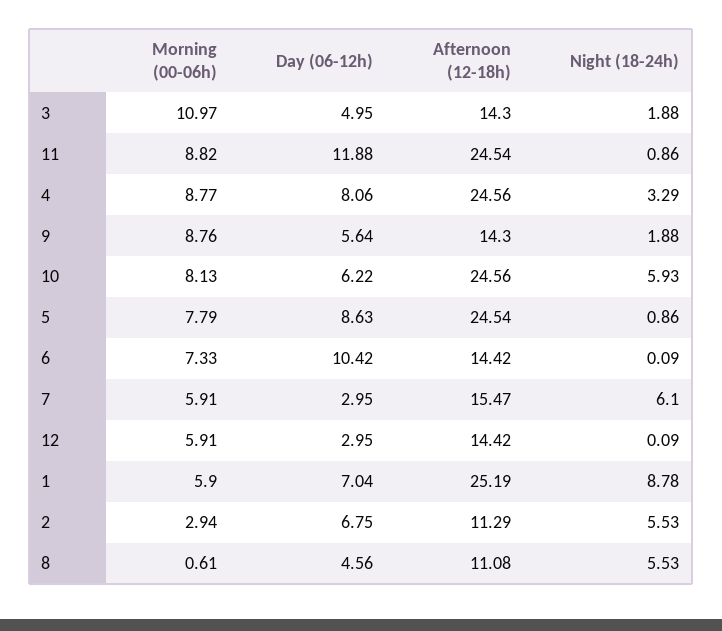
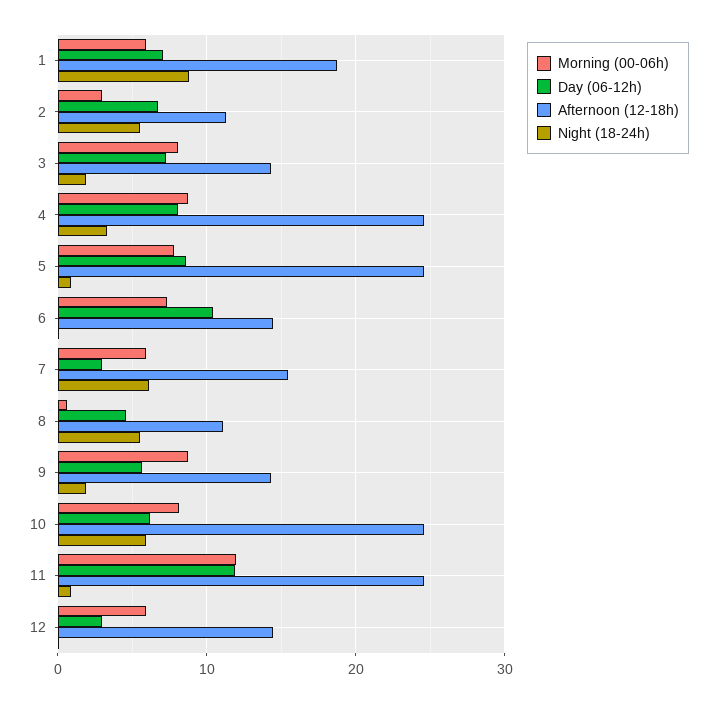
Morning (00-06h), 3: 10.97 -> 8
Day (06-12h), 3: 4.95 -> 7
Morning (00-06h), 11: 8.82 -> 12
Afternoon (12-18h), 1: 25.19 -> 19

